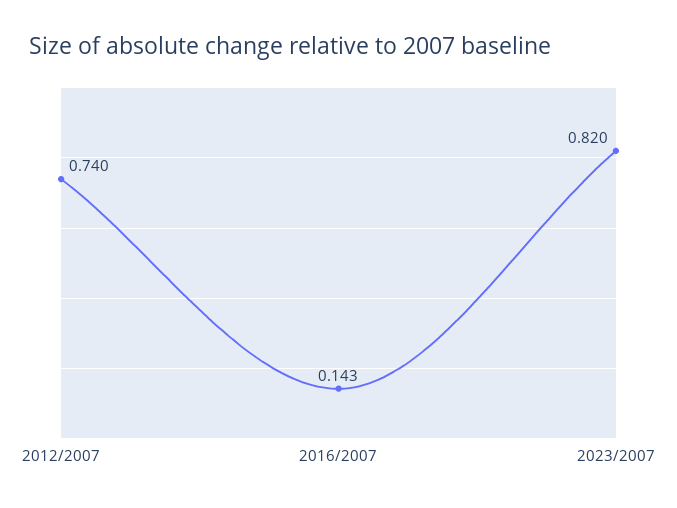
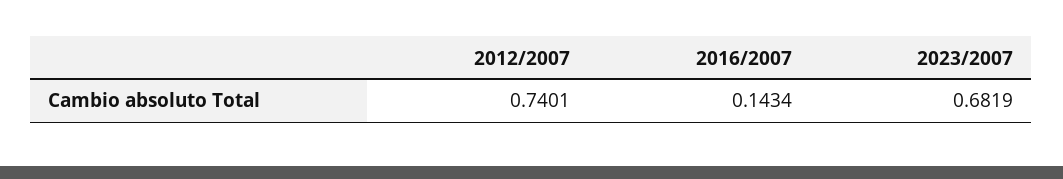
2023/2007: 0.82 -> 0.6819

